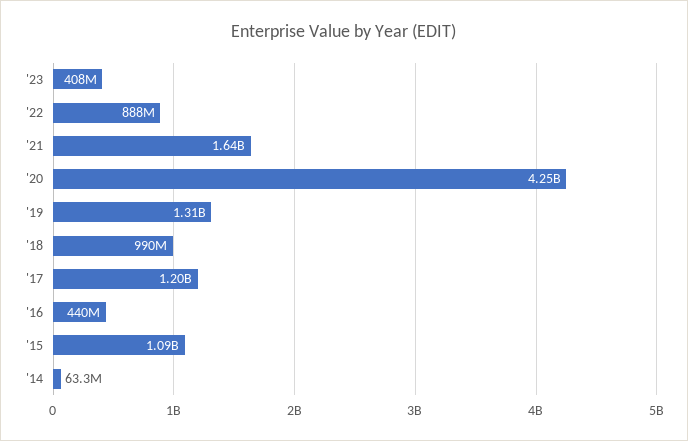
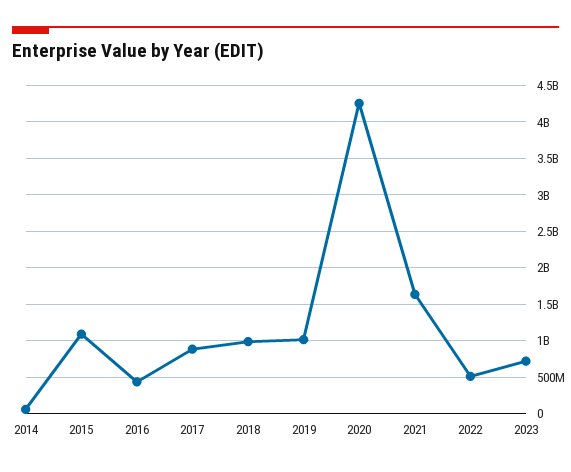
'23: 408000000 -> 700000000
'22: 888000000 -> 500000000
'19: 1310000000 -> 1000000000
'17: 1200000000 -> 900000000

